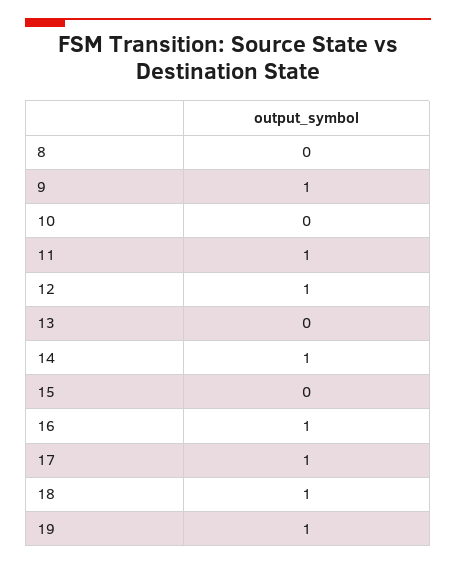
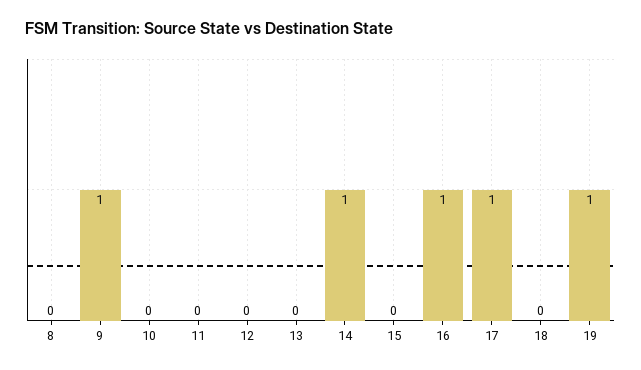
11: 1 -> 0
12: 1 -> 0
18: 1 -> 0

